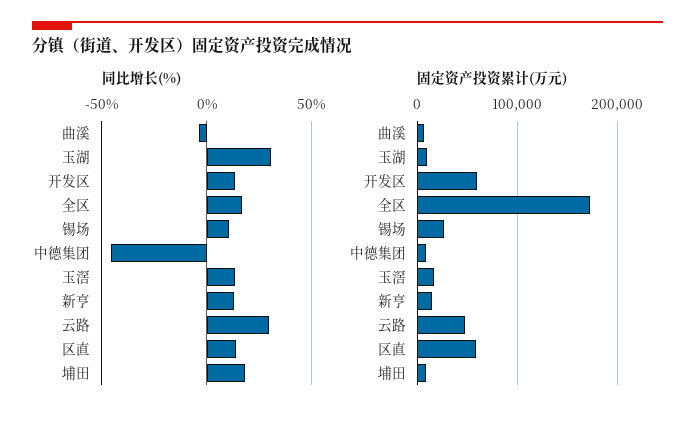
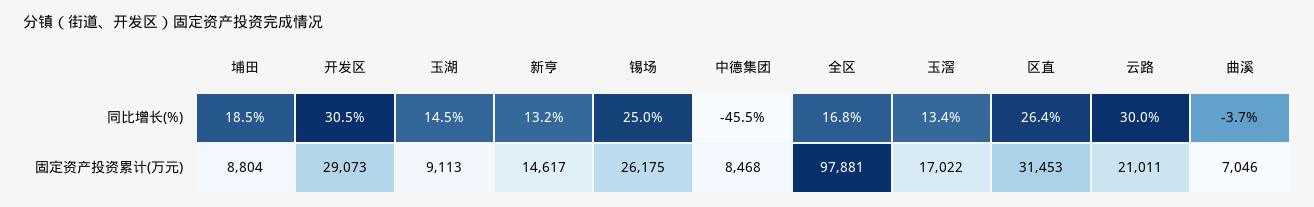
同比增长(%), 玉湖: 30 -> 14.5
同比增长(%), 开发区: 15 -> 30.5
同比增长(%), 锡场: 10 -> 25
同比增长(%), 区直: 15 -> 26.4
固定资产投资累计(万元), 开发区: 60000 -> 29073
固定资产投资累计(万元), 全区: 170000 -> 97881
固定资产投资累计(万元), 云路: 50000 -> 21011
固定资产投资累计(万元), 区直: 60000 -> 31453

